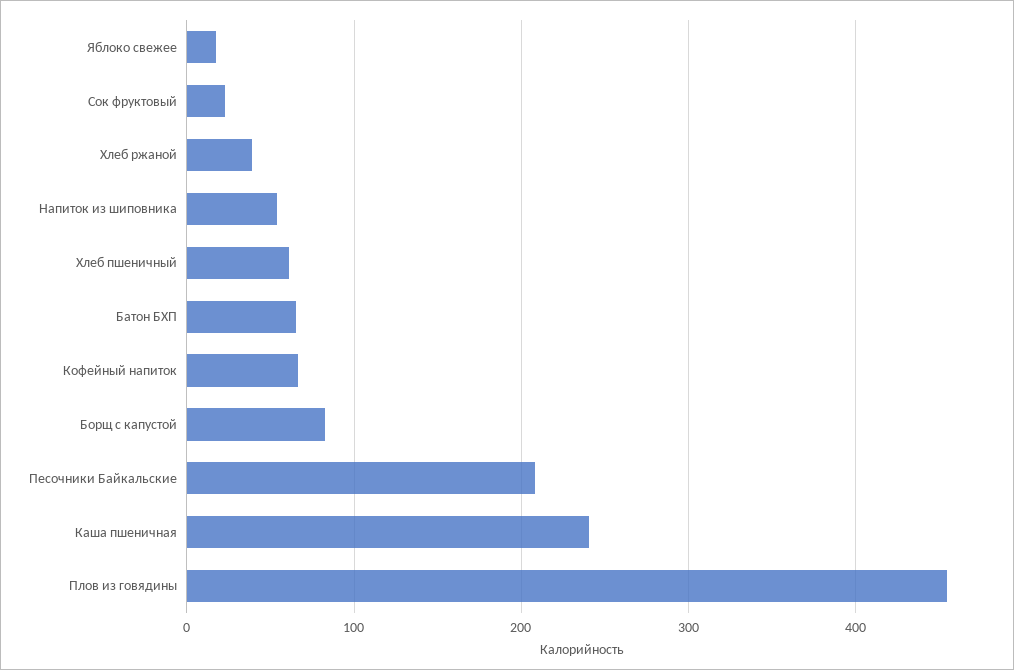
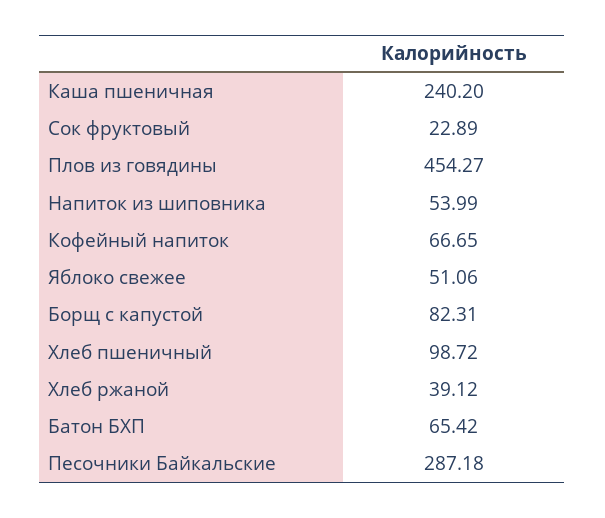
Яблоко свежее: 20 -> 51.06
Хлеб пшеничный: 60 -> 98.72
Песочники Байкальские: 210 -> 287.18

